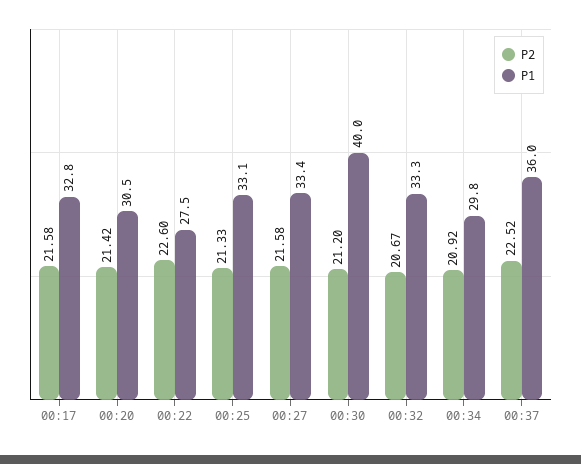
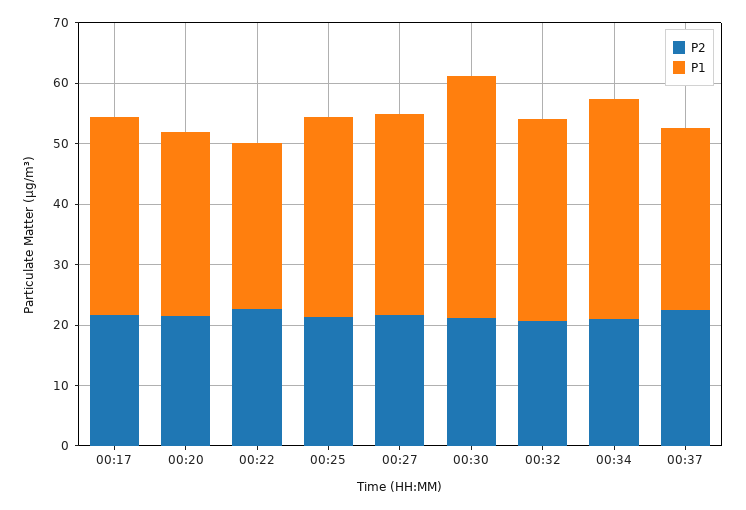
P1, 00:34: 29.8 -> 36
P1, 00:37: 36 -> 30

